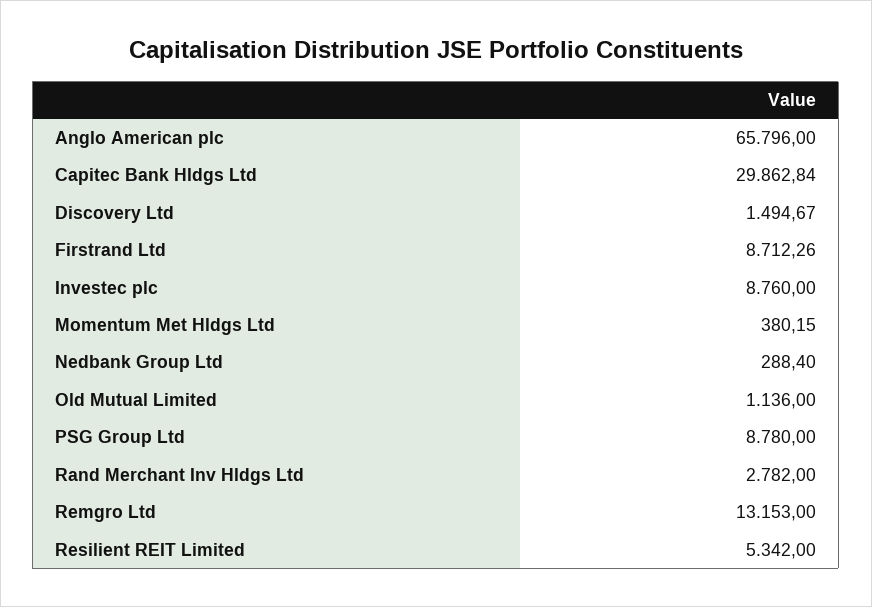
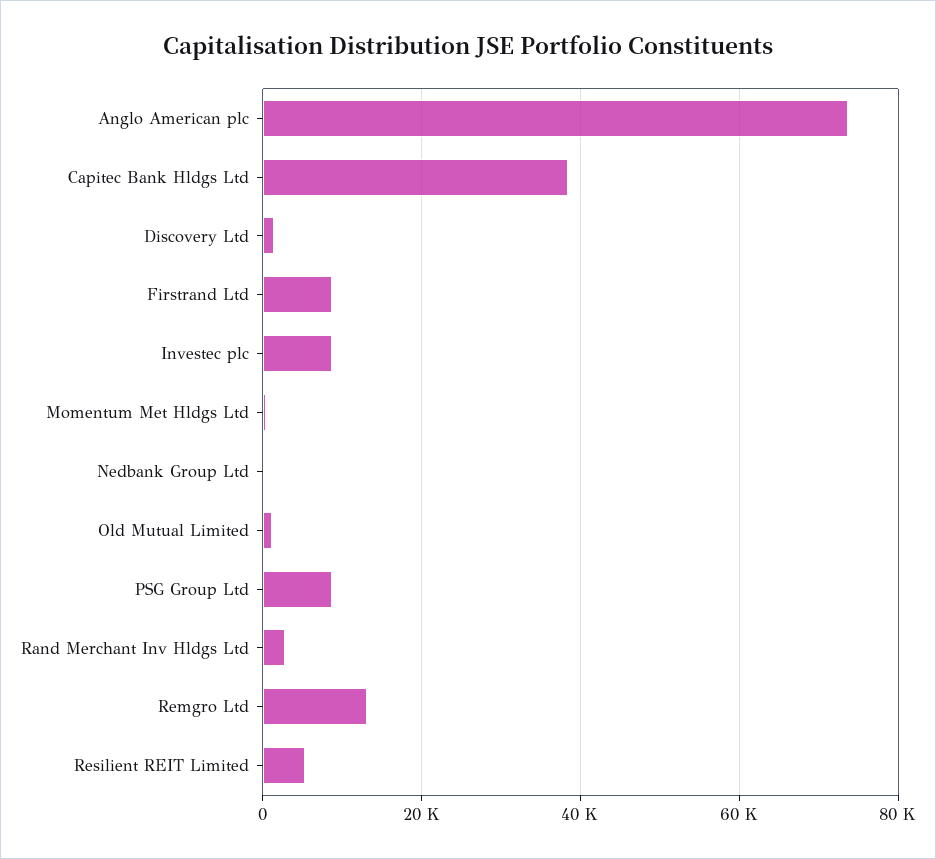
Anglo American plc: 65796 -> 74000
Capitec Bank Hldgs Ltd: 29862.84 -> 38000

